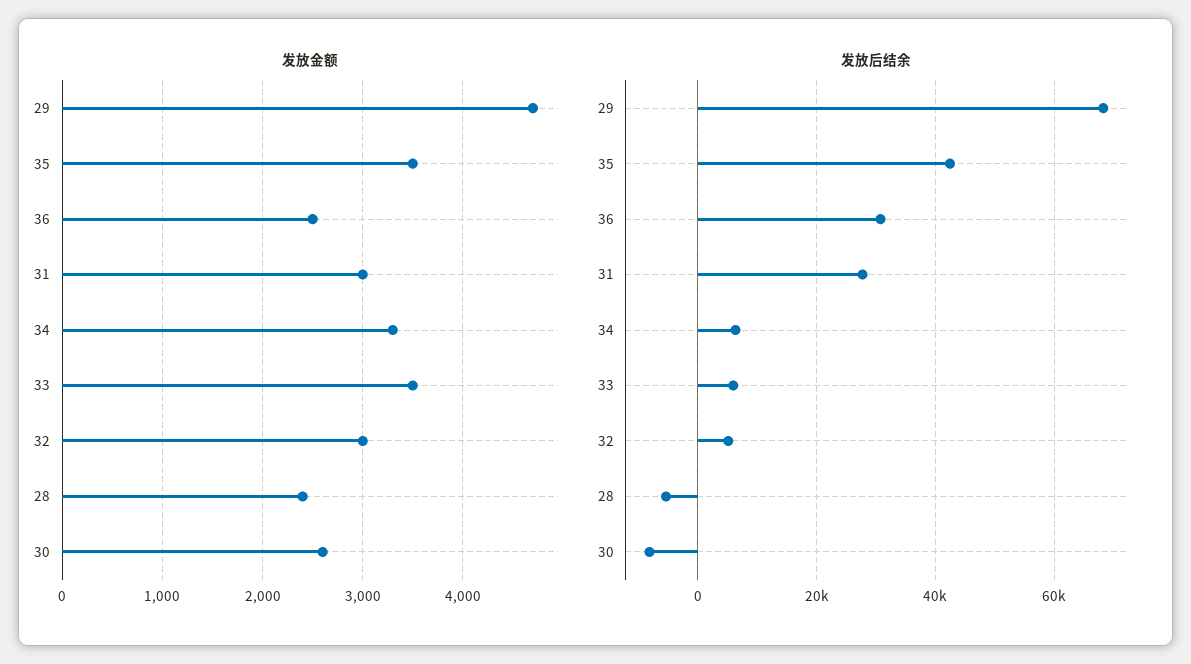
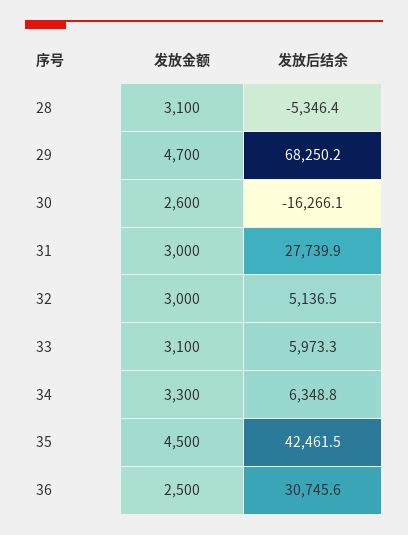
发放金额, 35: 3500 -> 4500
发放金额, 33: 3500 -> 3100
发放金额, 28: 2400 -> 3100
发放后结余, 30: -8000 -> -16266.1

